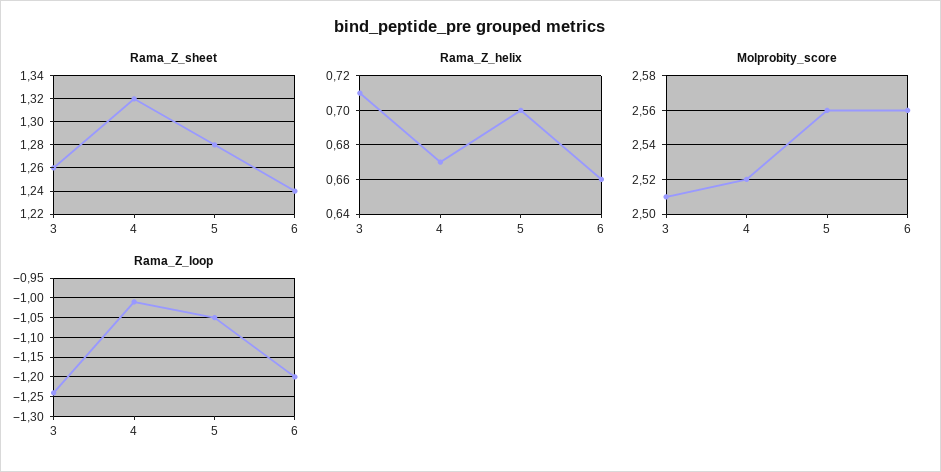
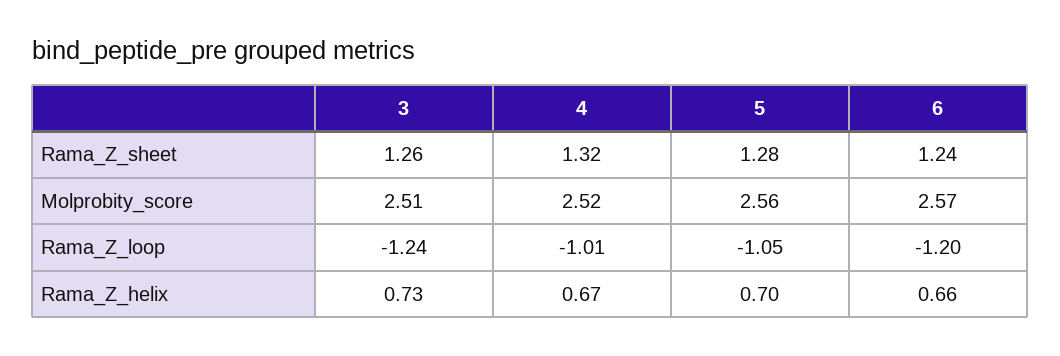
Rama_Z_helix, 3: 0.71 -> 0.73
Molprobity_score, 6: 2.56 -> 2.57

